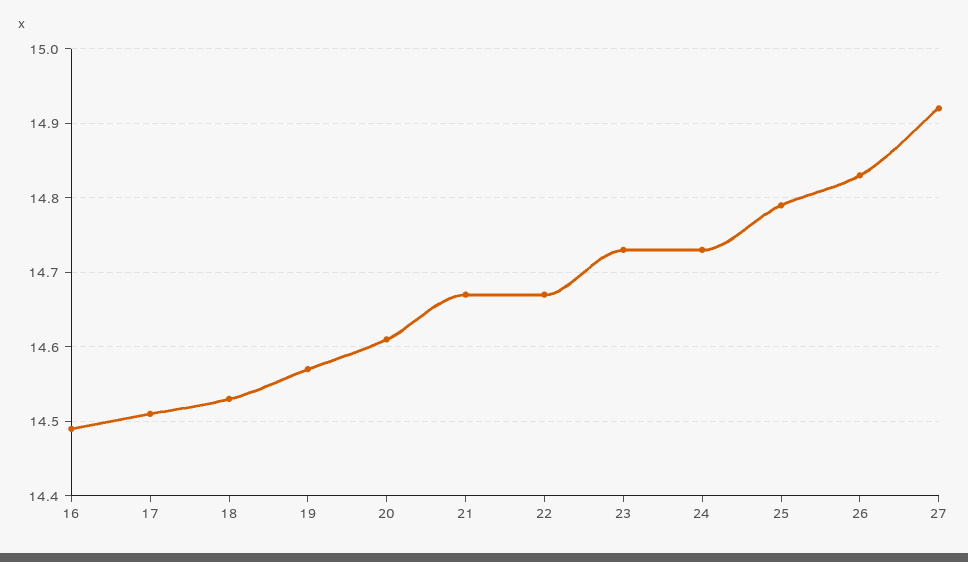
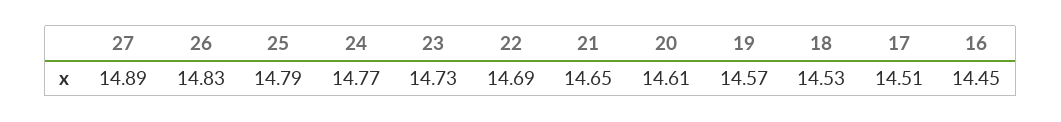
16: 14.49 -> 14.45
21: 14.67 -> 14.65
22: 14.67 -> 14.69
24: 14.73 -> 14.77
27: 14.92 -> 14.89

